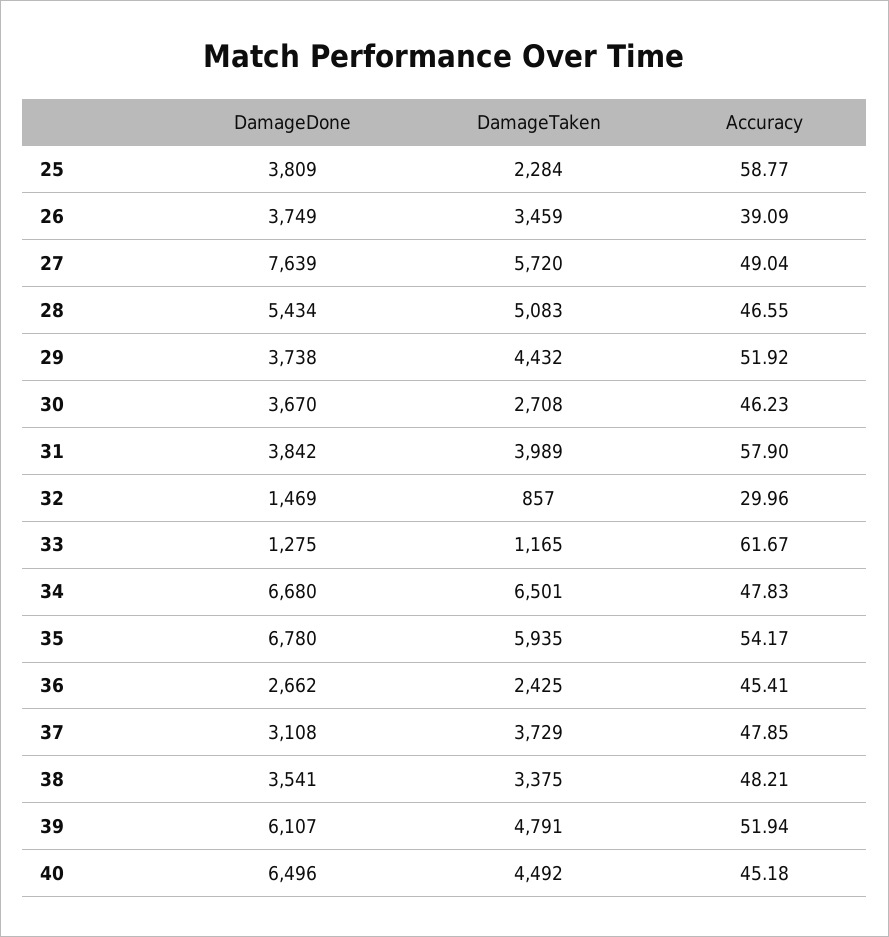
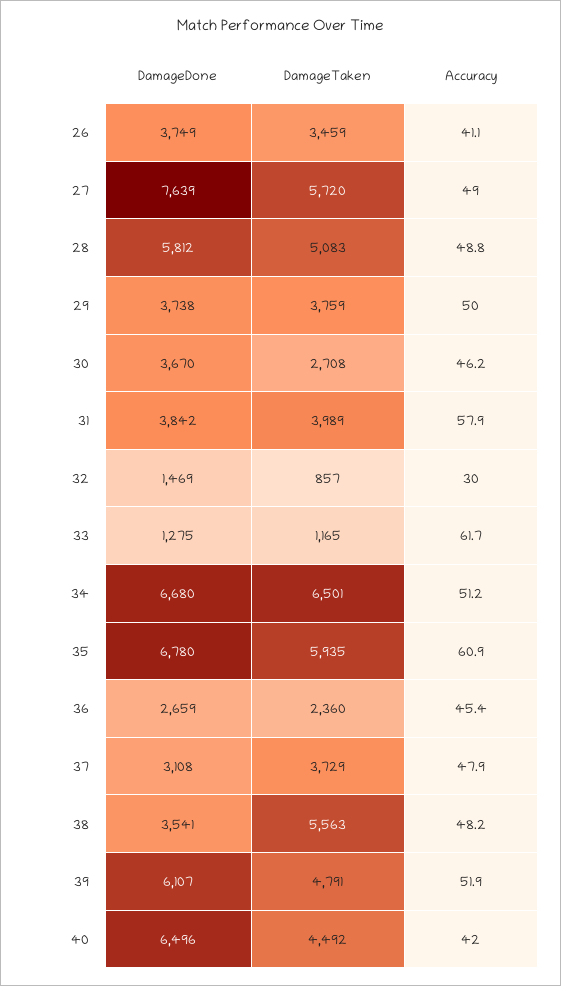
DamageDone, 25: 3809 -> none
DamageTaken, 25: 2284 -> none
Accuracy, 25: 58.77 -> none
Accuracy, 26: 39.09 -> 41.1
DamageDone, 28: 5434 -> 5812
Accuracy, 28: 46.55 -> 48.8
DamageTaken, 29: 4432 -> 3759
Accuracy, 29: 51.92 -> 50
Accuracy, 34: 47.83 -> 51.2
Accuracy, 35: 54.17 -> 60.9
DamageDone, 36: 2662 -> 2659
DamageTaken, 36: 2425 -> 2360
DamageTaken, 38: 3375 -> 5563
Accuracy, 40: 45.18 -> 42

